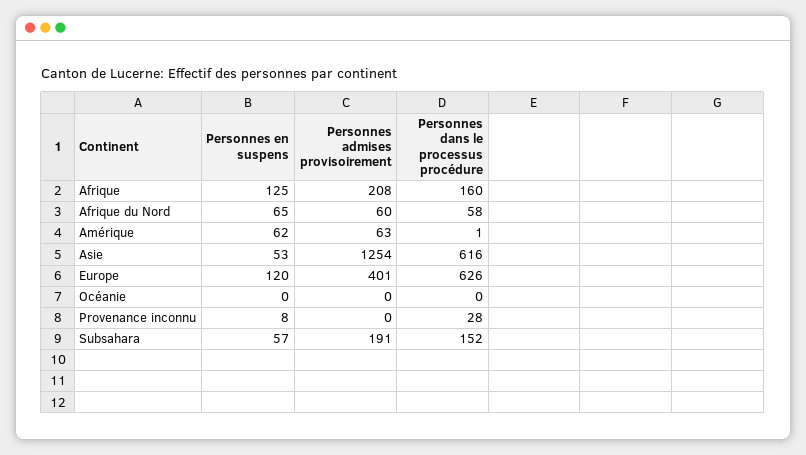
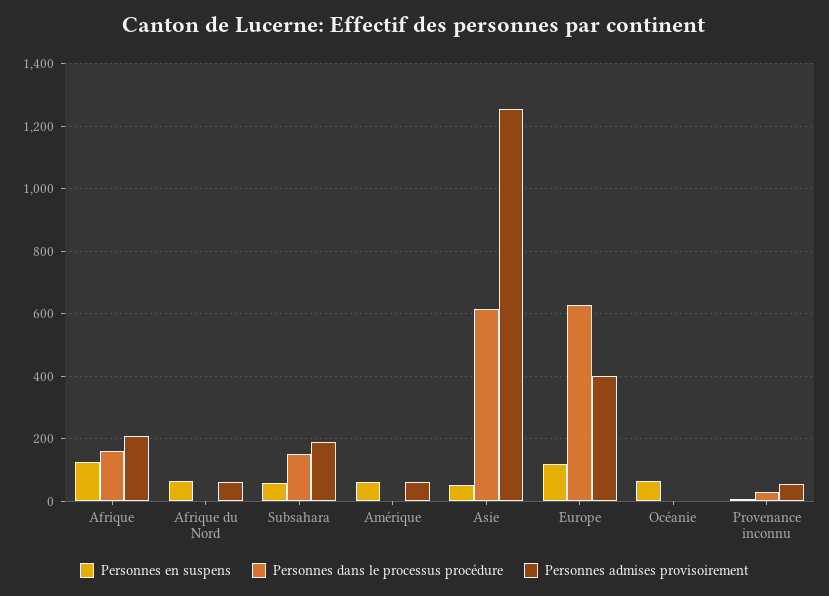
Personnes dans le processus procédure, Afrique du Nord: 58 -> 0
Personnes en suspens, Océanie: 0 -> 60
Personnes admises provisoirement, Provenance inconnu: 0 -> 60

